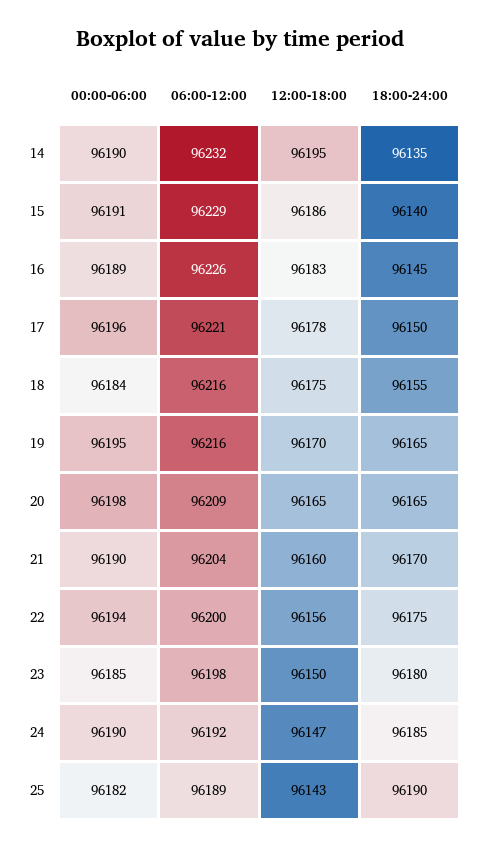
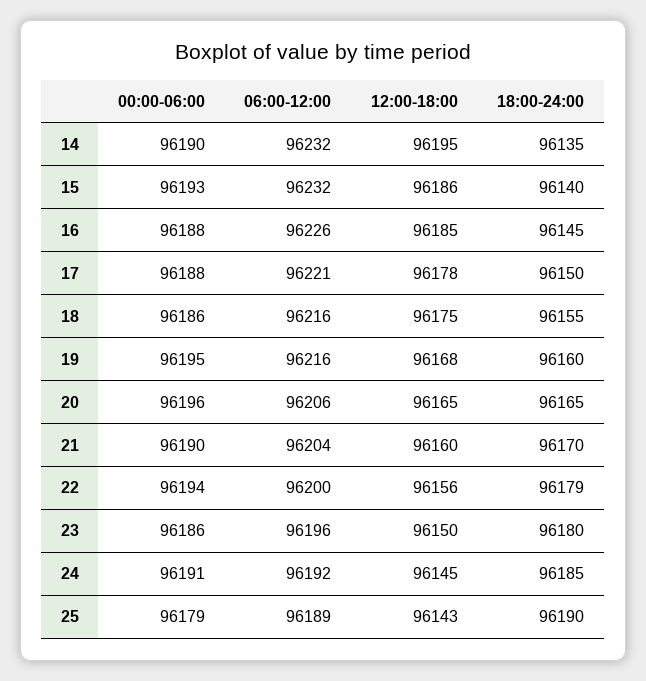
00:00-06:00, 15: 96191 -> 96193
06:00-12:00, 15: 96229 -> 96232
00:00-06:00, 16: 96189 -> 96188
12:00-18:00, 16: 96183 -> 96185
00:00-06:00, 17: 96196 -> 96188
00:00-06:00, 18: 96184 -> 96186
12:00-18:00, 19: 96170 -> 96168
18:00-24:00, 19: 96165 -> 96160
00:00-06:00, 20: 96198 -> 96196
06:00-12:00, 20: 96209 -> 96206
18:00-24:00, 22: 96175 -> 96179
00:00-06:00, 23: 96185 -> 96186
06:00-12:00, 23: 96198 -> 96196
00:00-06:00, 24: 96190 -> 96191
12:00-18:00, 24: 96147 -> 96145
00:00-06:00, 25: 96182 -> 96179

